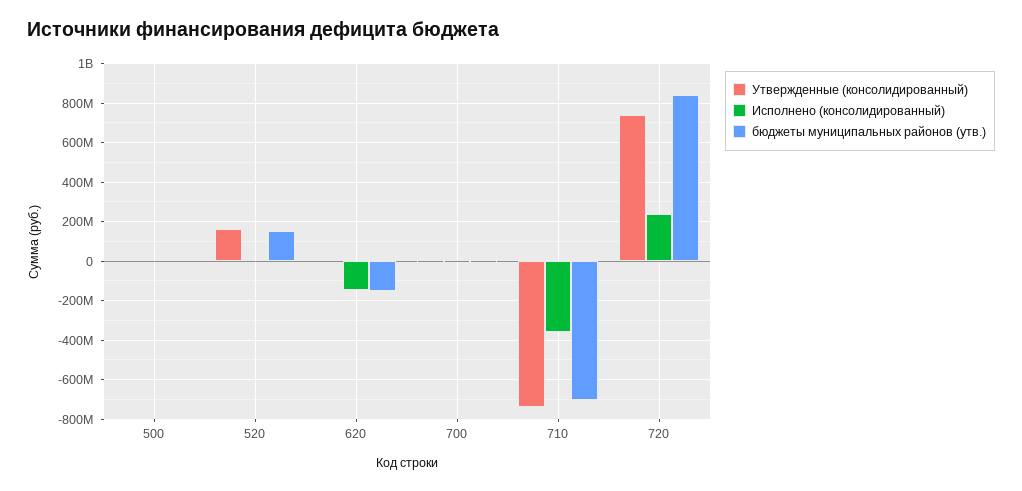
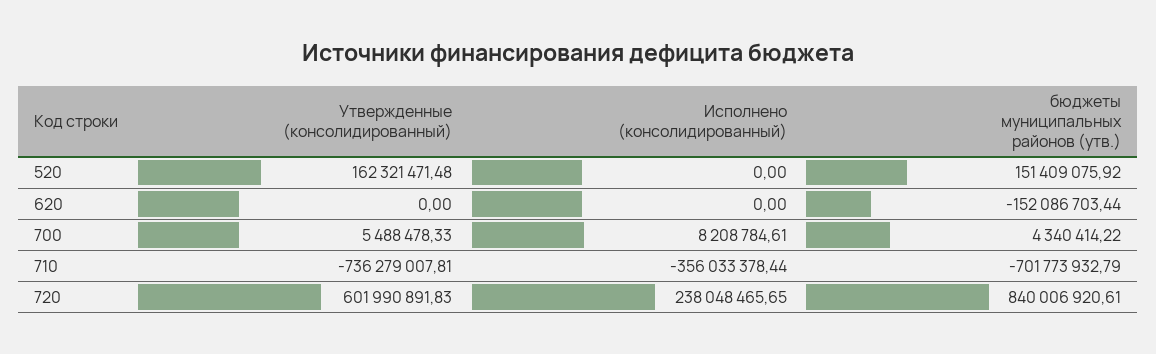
Утвержденные (консолидированный), 500: 0 -> none
Исполнено (консолидированный), 500: 0 -> none
бюджеты муниципальных районов (утв.), 500: 0 -> none
Исполнено (консолидированный), 620: -150000000 -> 0
Утвержденные (консолидированный), 720: 750000000 -> 601990891.83

